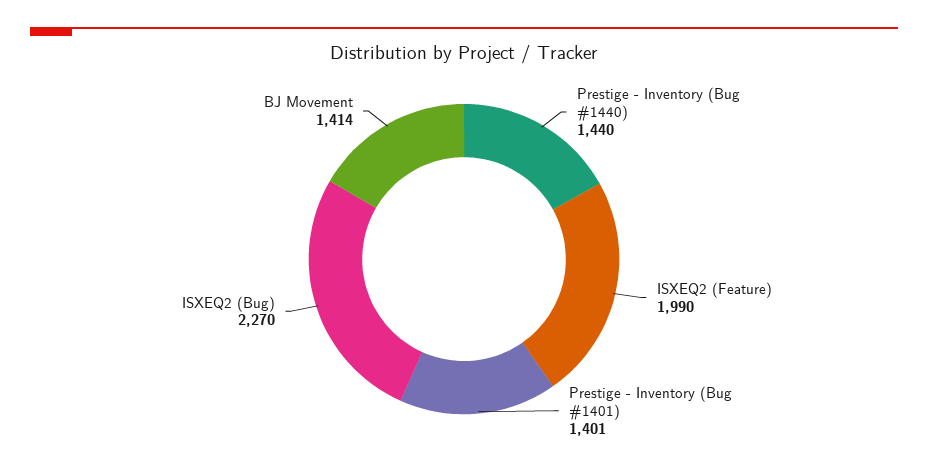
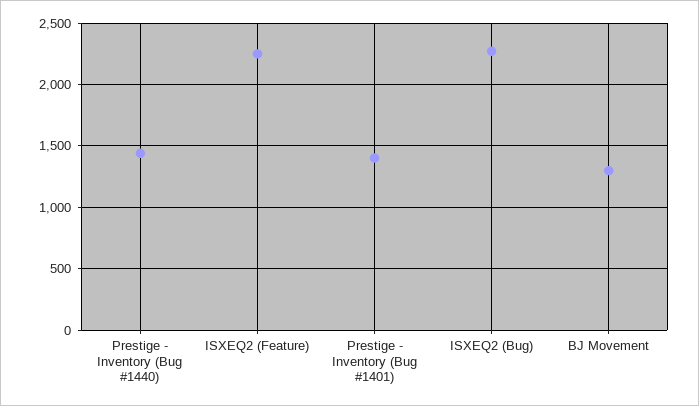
ISXEQ2 (Feature): 1990 -> 2250
BJ Movement: 1414 -> 1300

